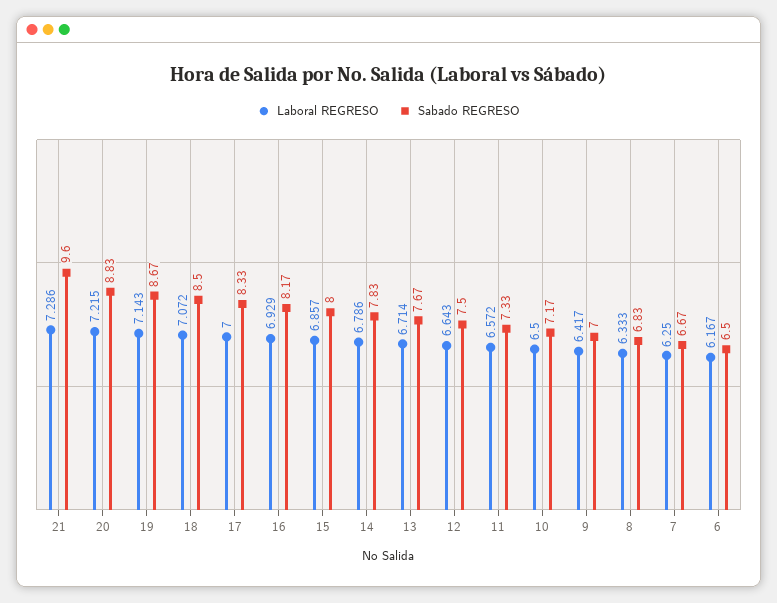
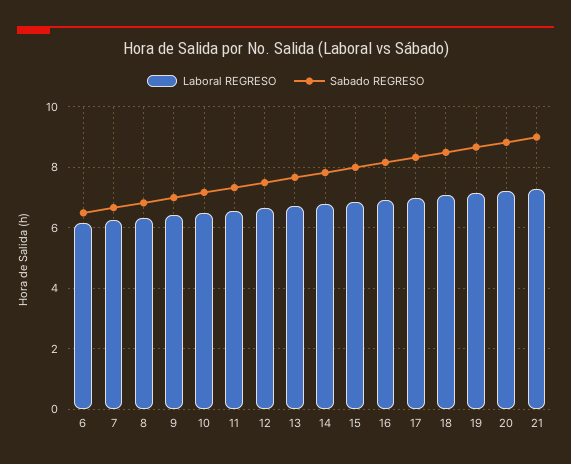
Sabado REGRESO, 21: 9.6 -> 9

